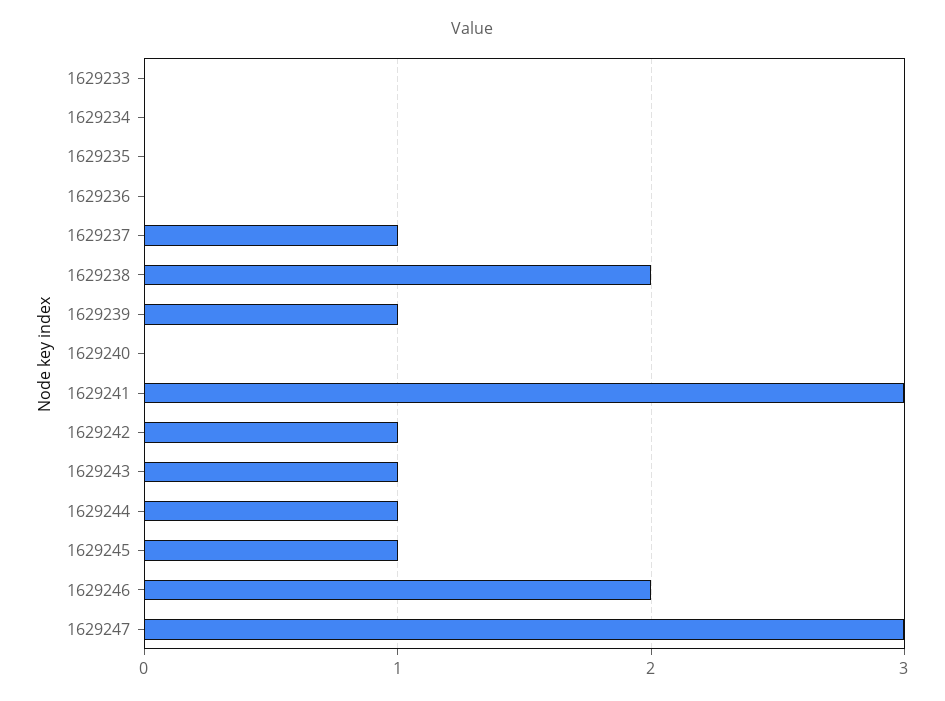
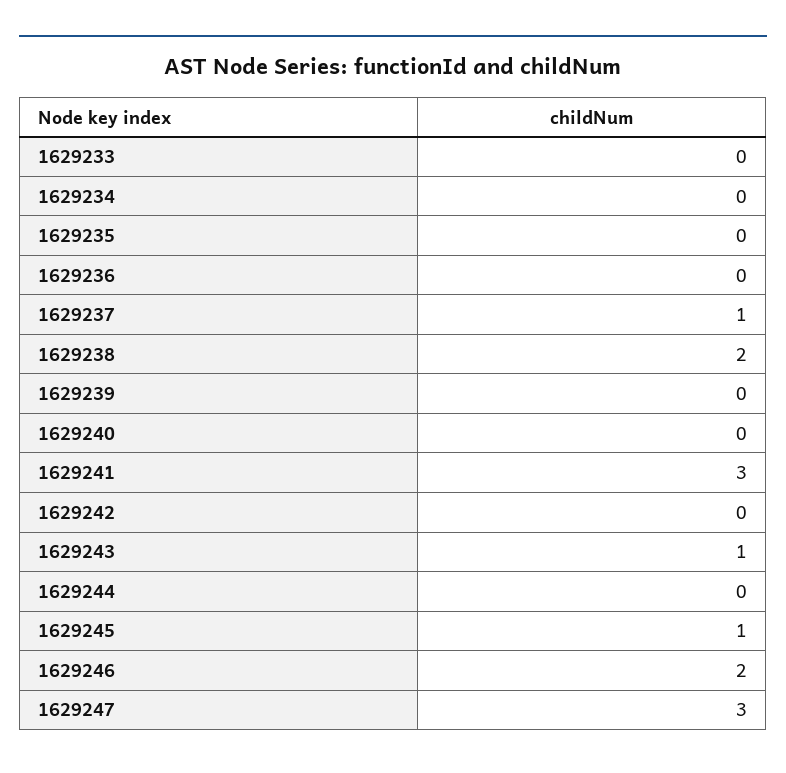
1629239: 1 -> 0
1629242: 1 -> 0
1629244: 1 -> 0

